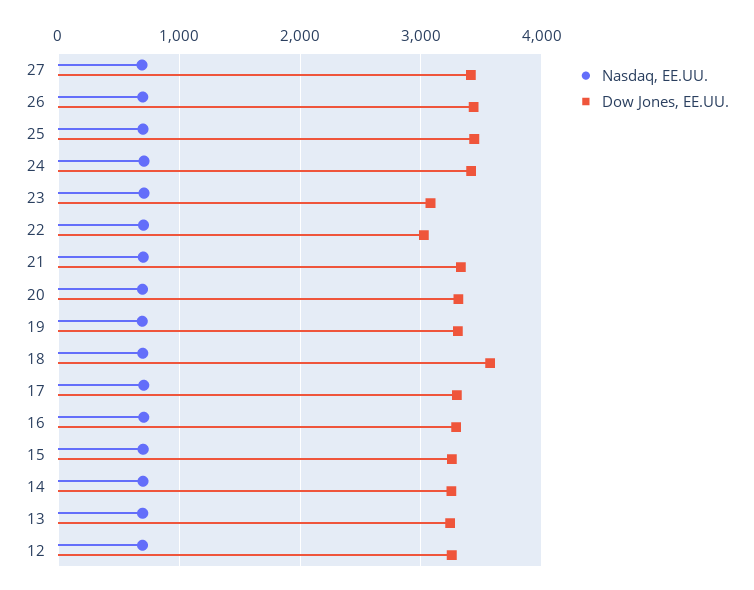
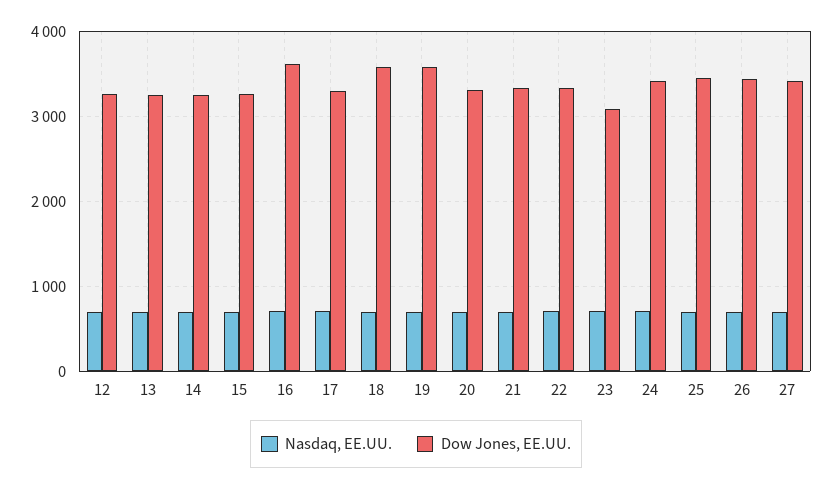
Dow Jones, EE.UU., 22: 3000 -> 3300
Dow Jones, EE.UU., 19: 3300 -> 3600
Dow Jones, EE.UU., 16: 3300 -> 3600

